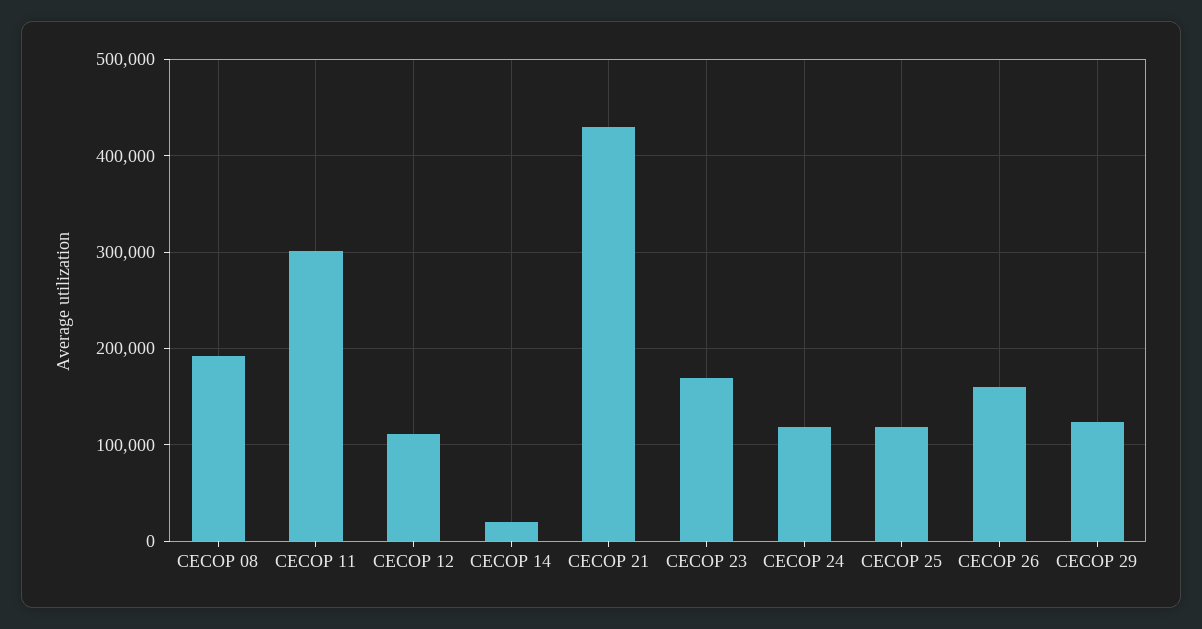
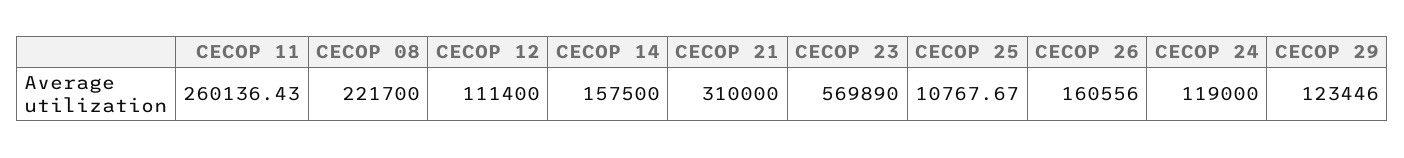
CECOP 08: 190000 -> 221700
CECOP 11: 300000 -> 260136.43
CECOP 14: 20000 -> 157500
CECOP 21: 430000 -> 310000
CECOP 23: 170000 -> 569890
CECOP 25: 120000 -> 10767.67

